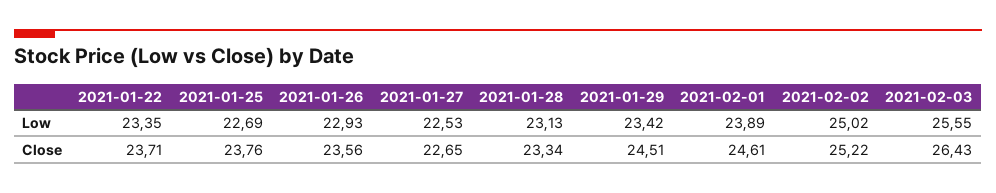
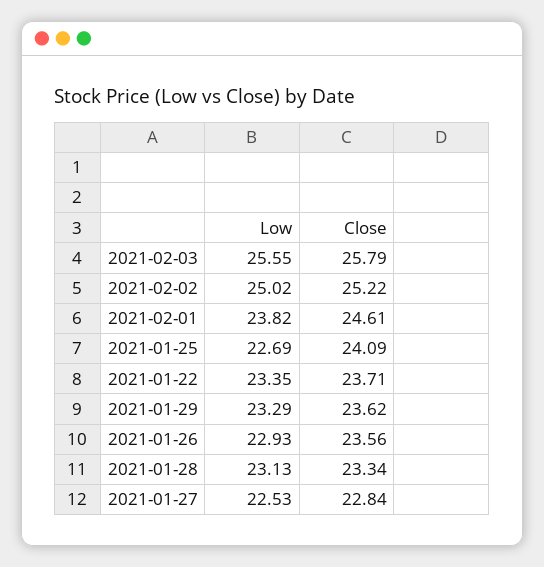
2021-01-29, Low: 23.42 -> 23.29
2021-02-01, Low: 23.89 -> 23.82
2021-01-25, Close: 23.76 -> 24.09
2021-01-27, Close: 22.65 -> 22.84
2021-01-29, Close: 24.51 -> 23.62
2021-02-03, Close: 26.43 -> 25.79

